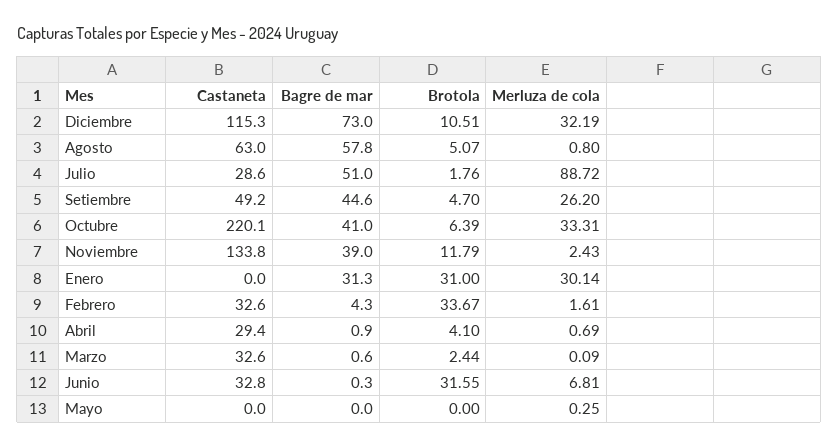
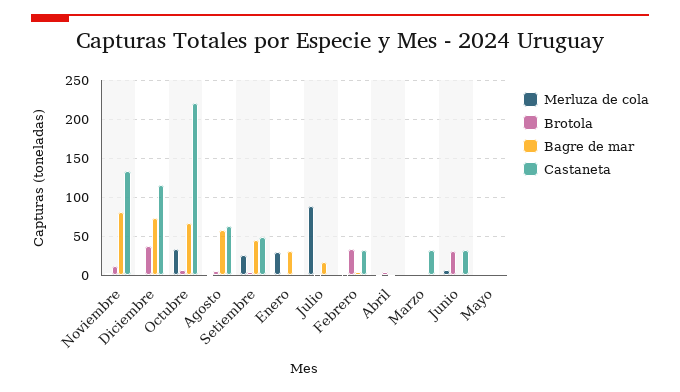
Brotola, Diciembre: 10.51 -> 40
Merluza de cola, Diciembre: 32.19 -> 0
Castaneta, Julio: 28.6 -> 0
Bagre de mar, Julio: 51 -> 20
Bagre de mar, Octubre: 41 -> 70
Bagre de mar, Noviembre: 39 -> 80
Brotola, Enero: 31 -> 0
Castaneta, Abril: 29.4 -> 0

